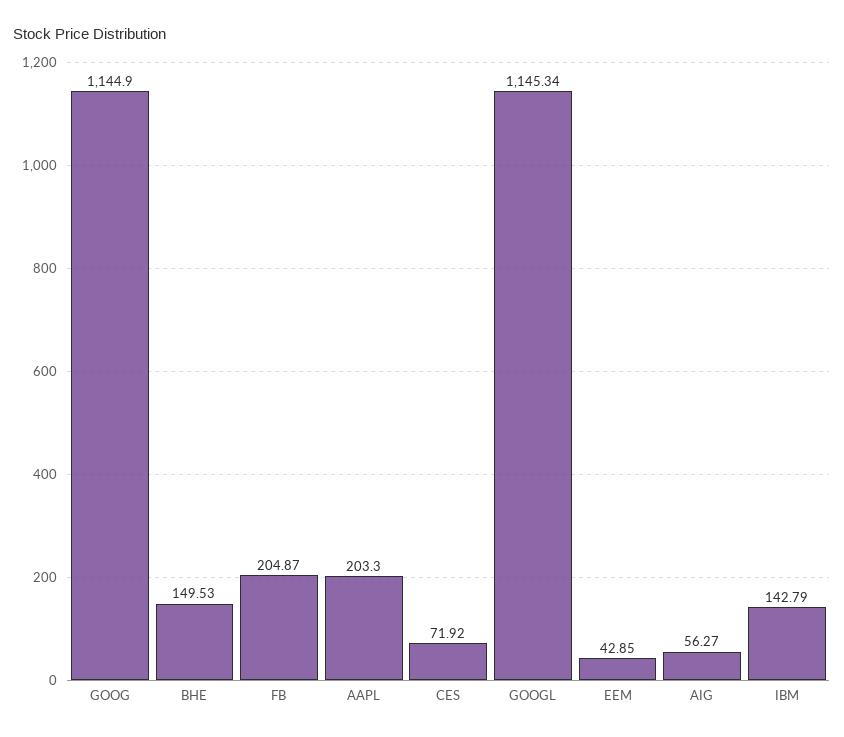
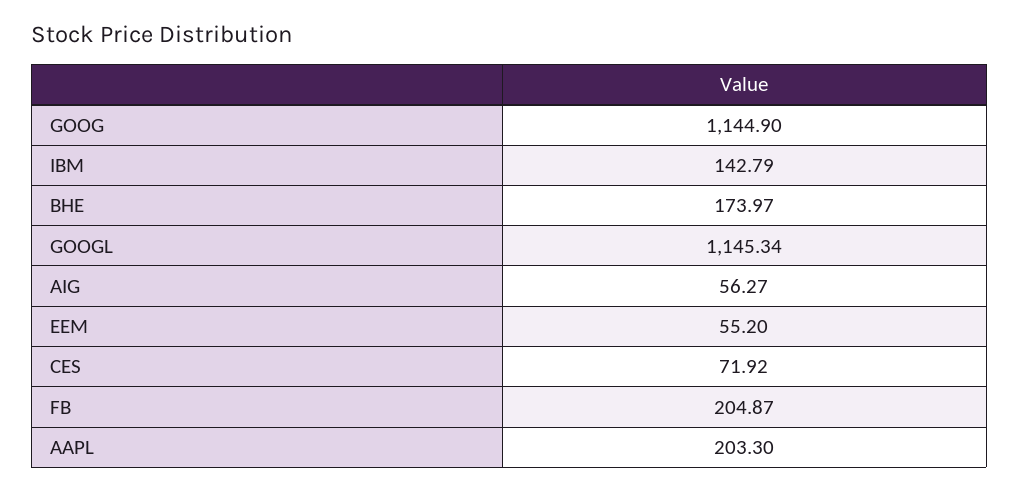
BHE: 149.53 -> 173.97
EEM: 42.85 -> 55.2

